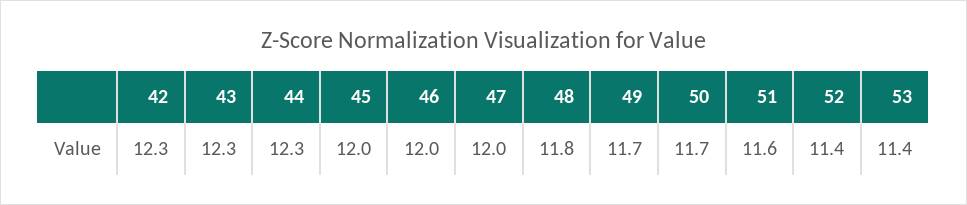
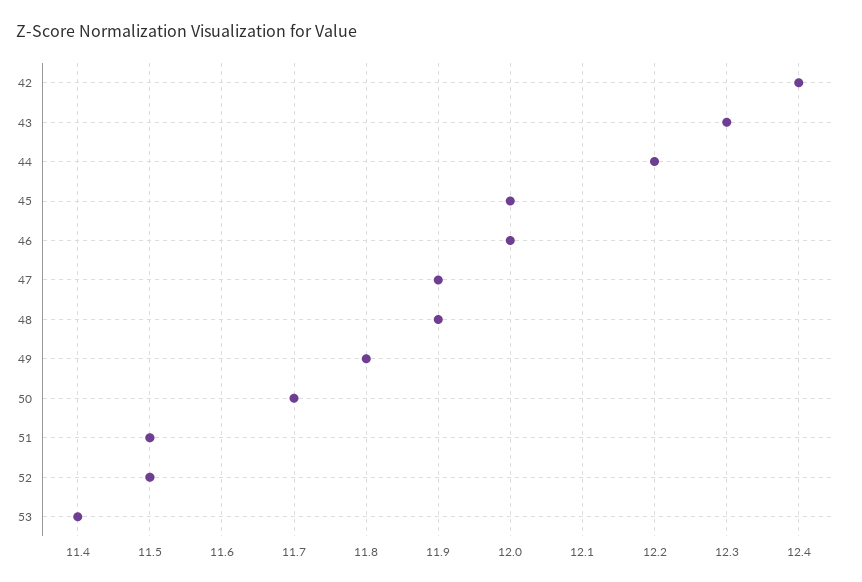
42: 12.3 -> 12.4
44: 12.3 -> 12.2
47: 12 -> 11.9
48: 11.8 -> 11.9
49: 11.7 -> 11.8
51: 11.6 -> 11.5
52: 11.4 -> 11.5

